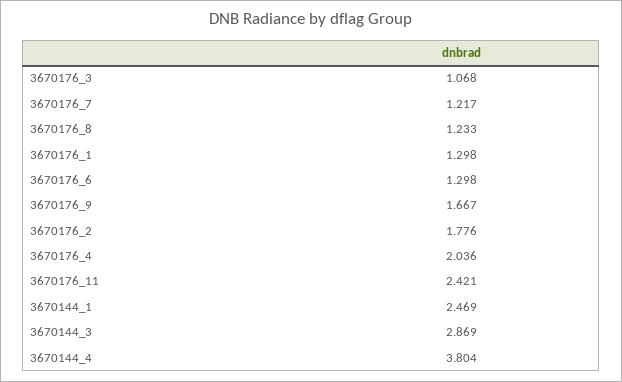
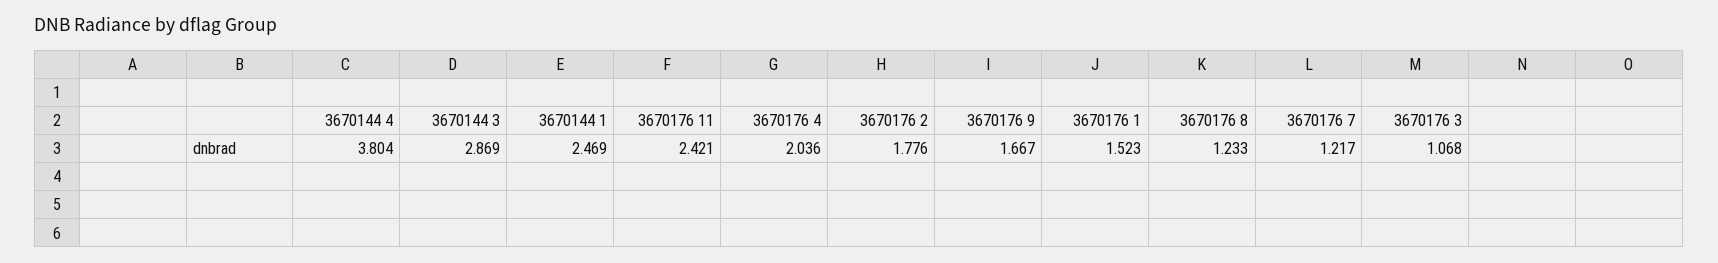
3670176_1: 1.298 -> 1.523
3670176_6: 1.298 -> none

